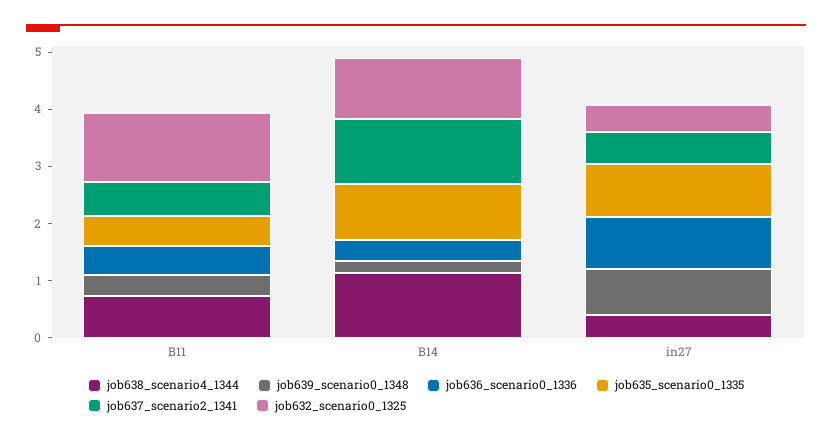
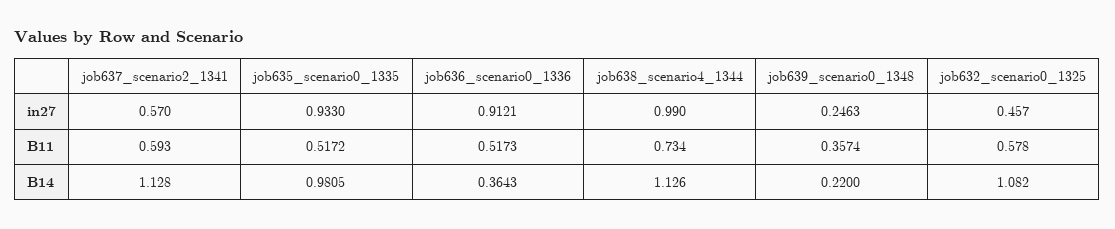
job632_scenario0_1325, B11: 1.2 -> 0.578
job638_scenario4_1344, in27: 0.4 -> 0.99
job639_scenario0_1348, in27: 0.8 -> 0.2463

